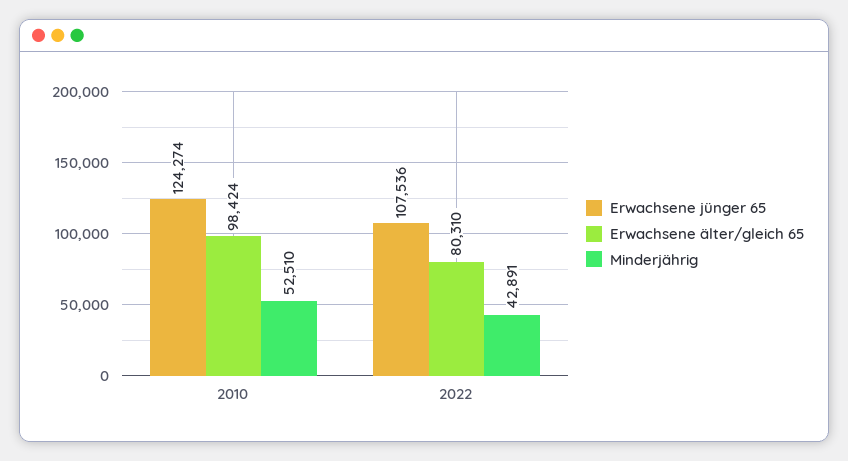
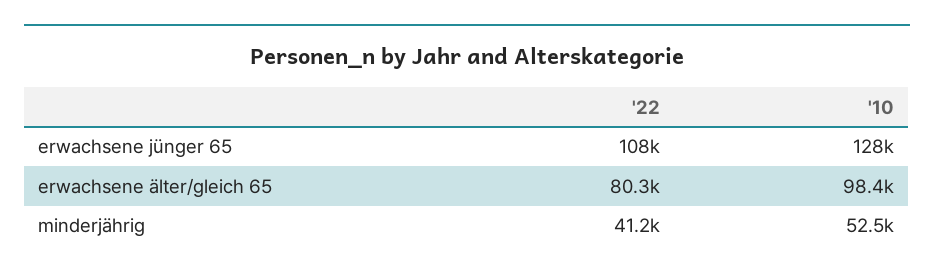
Erwachsene jünger 65, 2010: 124274 -> 128000
Minderjährig, 2022: 42891 -> 41200

